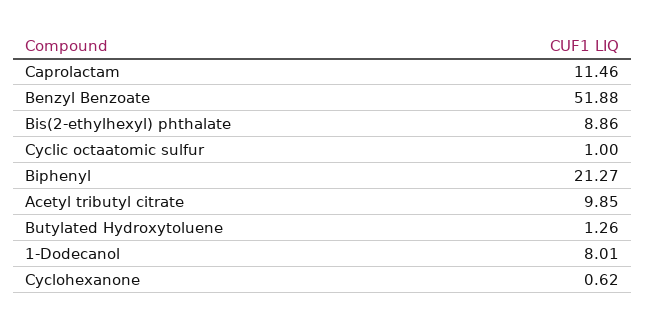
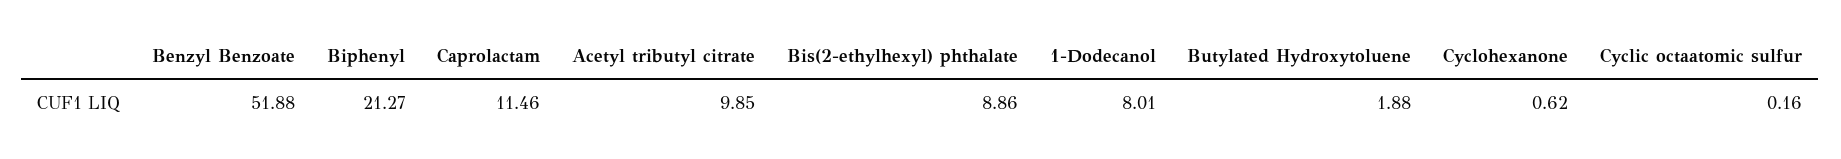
Cyclic octaatomic sulfur: 1 -> 0.16
Butylated Hydroxytoluene: 1.26 -> 1.88

